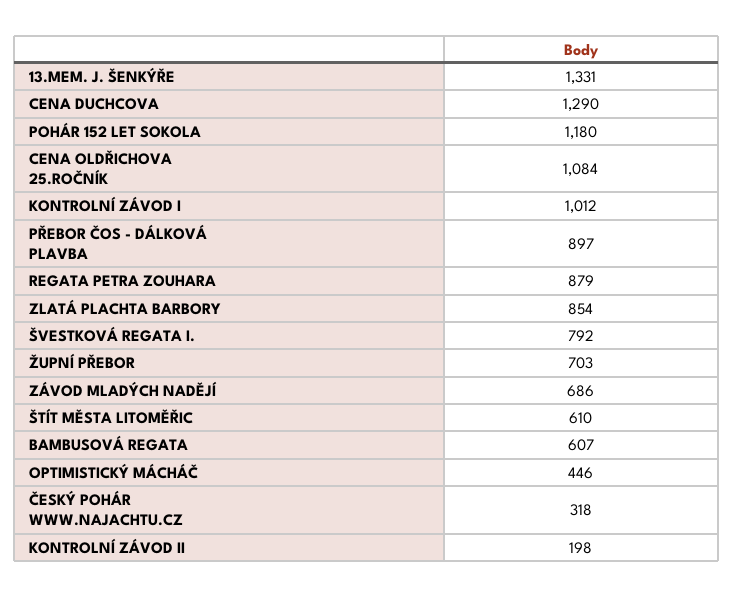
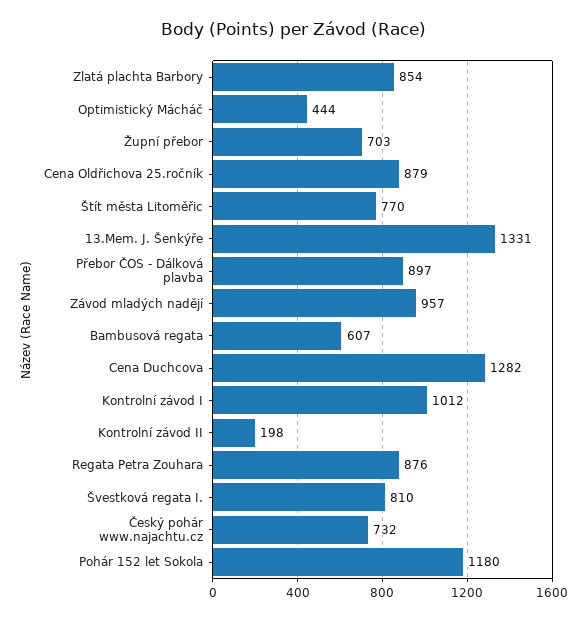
CENA DUCHCOVA: 1290 -> 1282
CENA OLDŘICHOVA 25.ROČNÍK: 1084 -> 879
REGATA PETRA ZOUHARA: 879 -> 876
ŠVESTKOVÁ REGATA I.: 792 -> 810
ZÁVOD MLADÝCH NADĚJÍ: 686 -> 957
ŠTÍT MĚSTA LITOMĚŘIC: 610 -> 770
OPTIMISTICKÝ MÁCHÁČ: 446 -> 444
ČESKÝ POHÁR WWW.NAJACHTU.CZ: 318 -> 732

